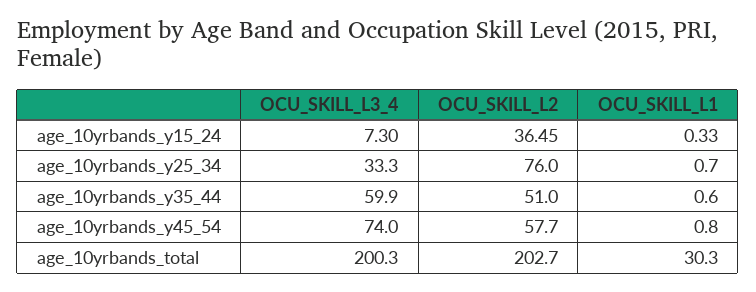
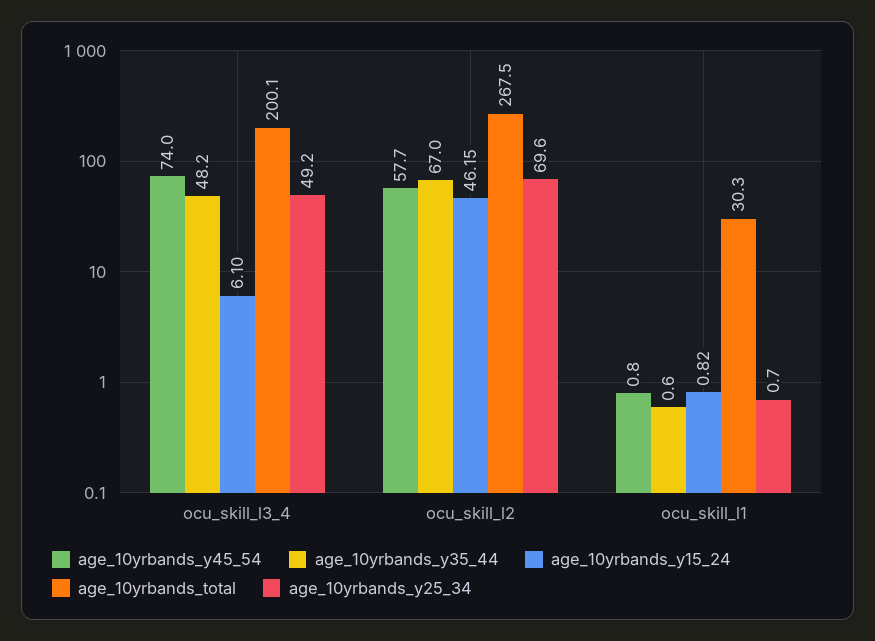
age_10yrbands_y15_24, OCU_SKILL_L3_4: 7.3 -> 6.1
age_10yrbands_y15_24, OCU_SKILL_L2: 36.45 -> 46.15
age_10yrbands_y15_24, OCU_SKILL_L1: 0.33 -> 0.82
age_10yrbands_y25_34, OCU_SKILL_L3_4: 33.3 -> 49.2
age_10yrbands_y25_34, OCU_SKILL_L2: 76 -> 69.6
age_10yrbands_y35_44, OCU_SKILL_L3_4: 59.9 -> 48.2
age_10yrbands_y35_44, OCU_SKILL_L2: 51 -> 67
age_10yrbands_total, OCU_SKILL_L3_4: 200.3 -> 200.1
age_10yrbands_total, OCU_SKILL_L2: 202.7 -> 267.5

